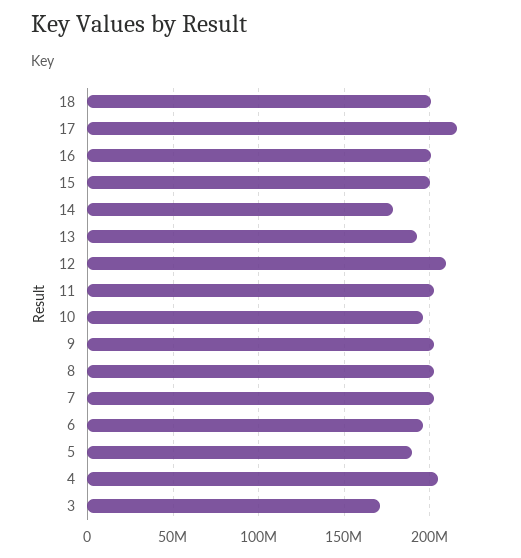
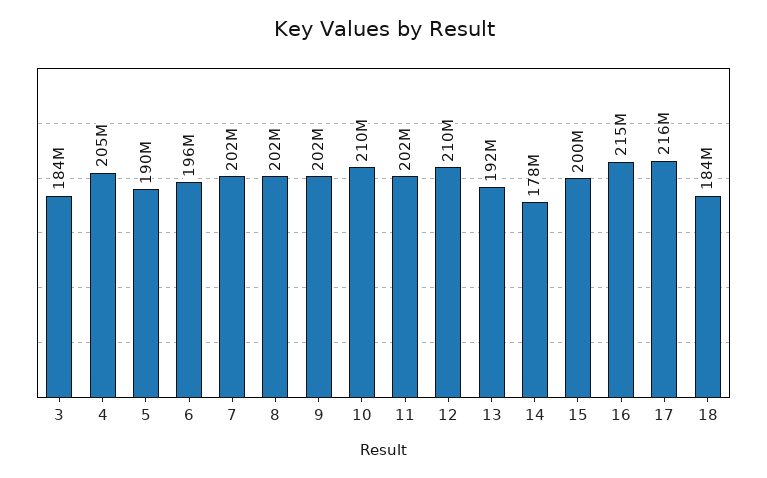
18: 200000000 -> 184000000
16: 200000000 -> 215000000
10: 195000000 -> 210000000
3: 170000000 -> 184000000

